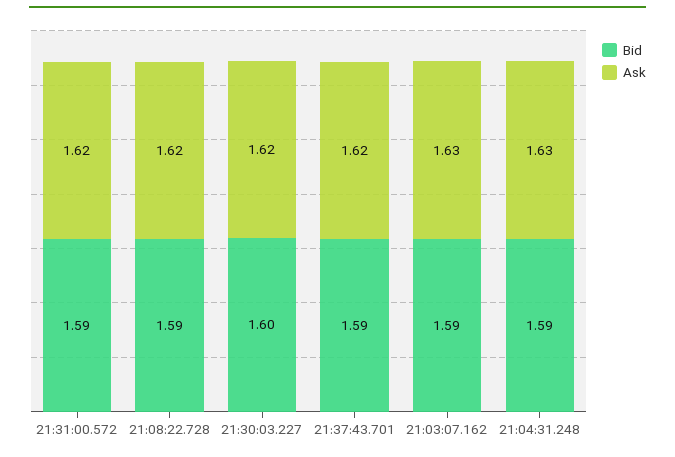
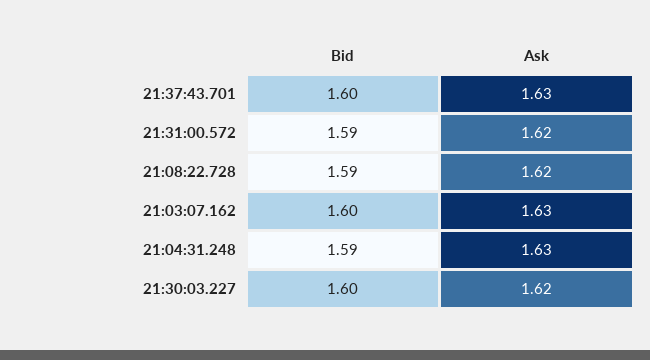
Bid, 21:37:43.701: 1.59 -> 1.6
Ask, 21:37:43.701: 1.62 -> 1.63
Bid, 21:03:07.162: 1.59 -> 1.6

